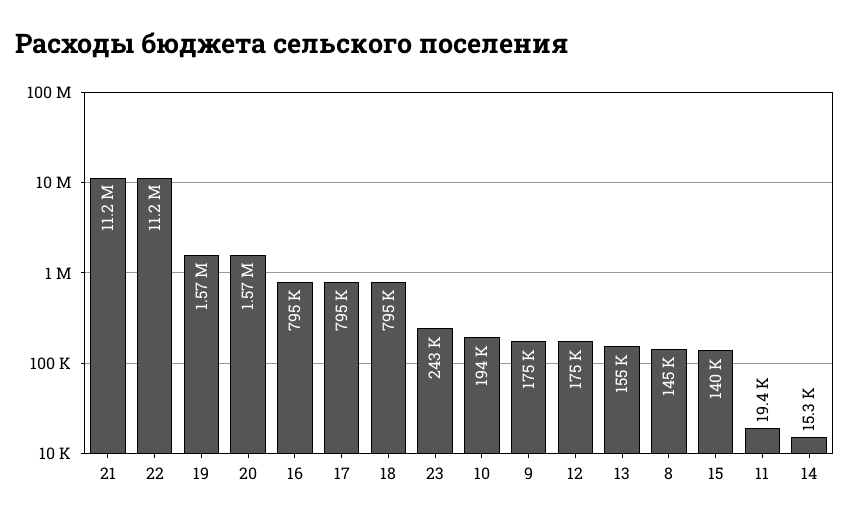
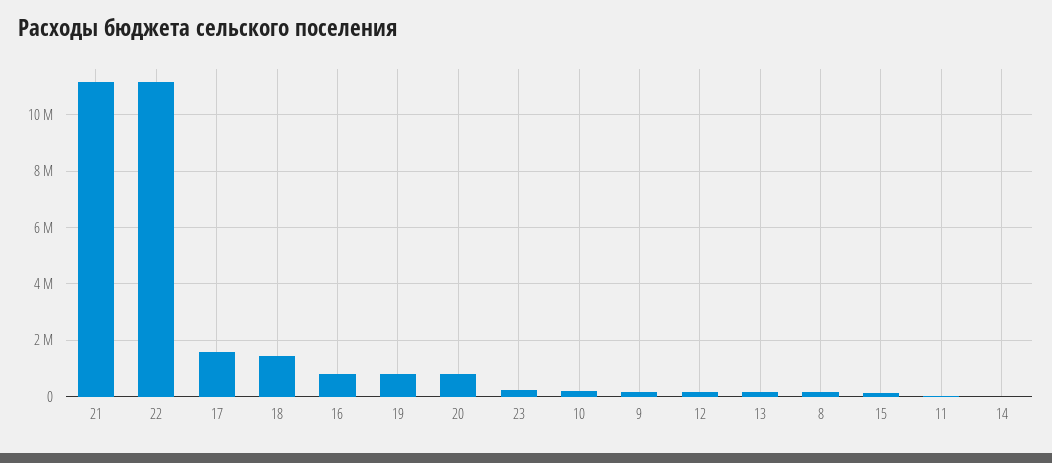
19: 1570000 -> 750000
20: 1570000 -> 750000
17: 795000 -> 1500000
18: 795000 -> 1500000

